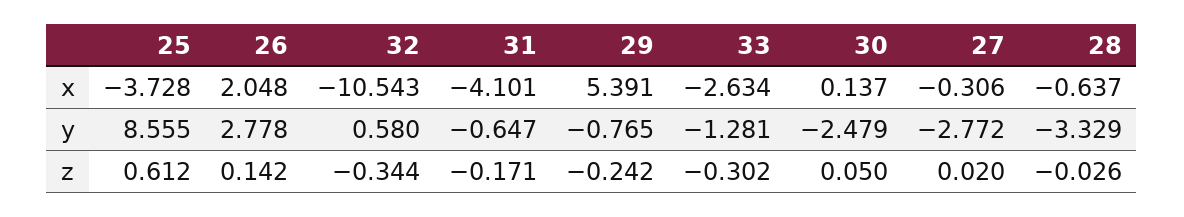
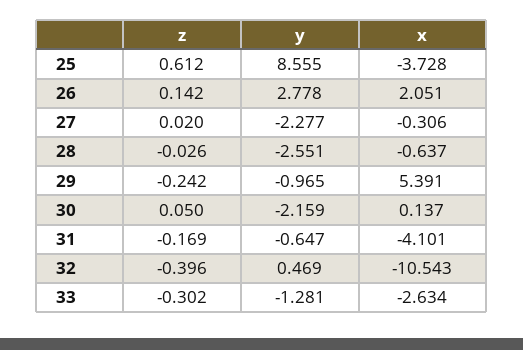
26, x: 2.048 -> 2.051
32, y: 0.58 -> 0.469
29, y: -0.765 -> -0.965
30, y: -2.479 -> -2.159
27, y: -2.772 -> -2.277
28, y: -3.329 -> -2.551
32, z: -0.344 -> -0.396
31, z: -0.171 -> -0.169

